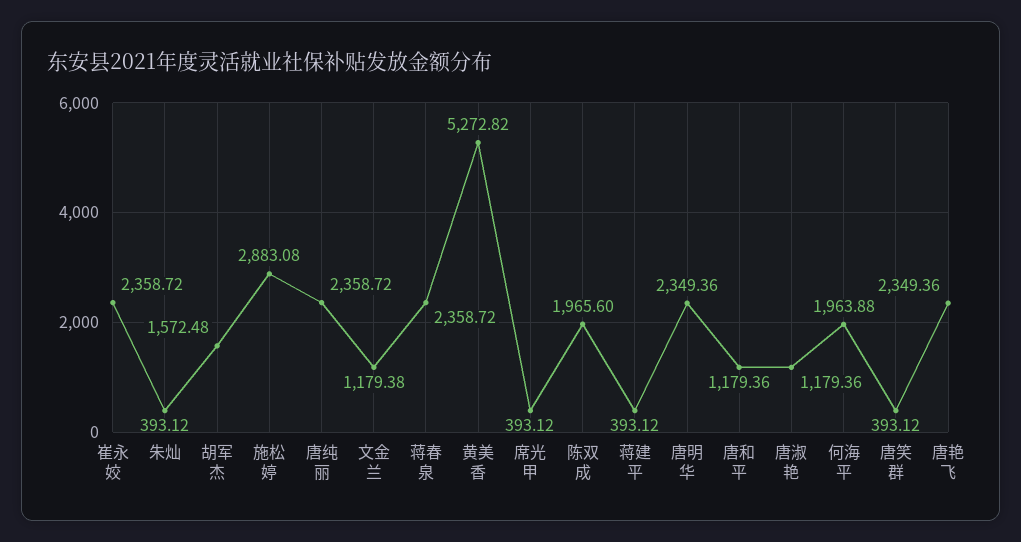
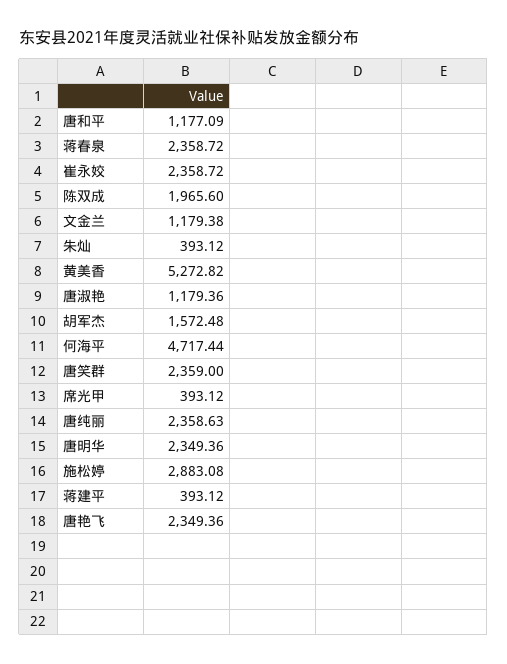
唐纯丽: 2358.72 -> 2358.63
唐和平: 1179.36 -> 1177.09
何海平: 1963.88 -> 4717.44
唐笑群: 393.12 -> 2359

